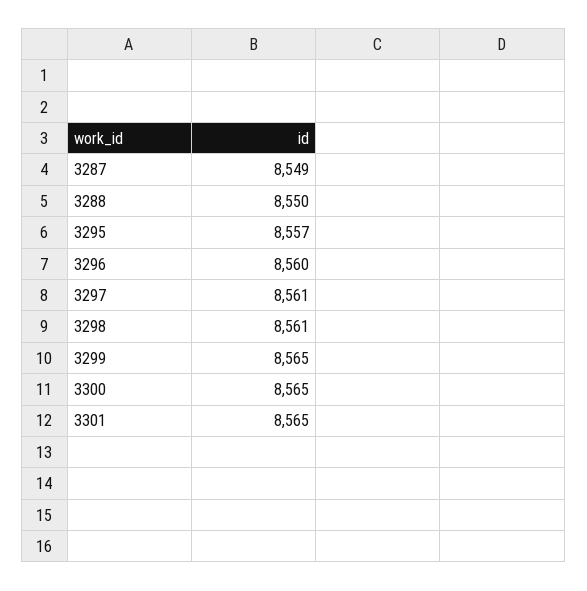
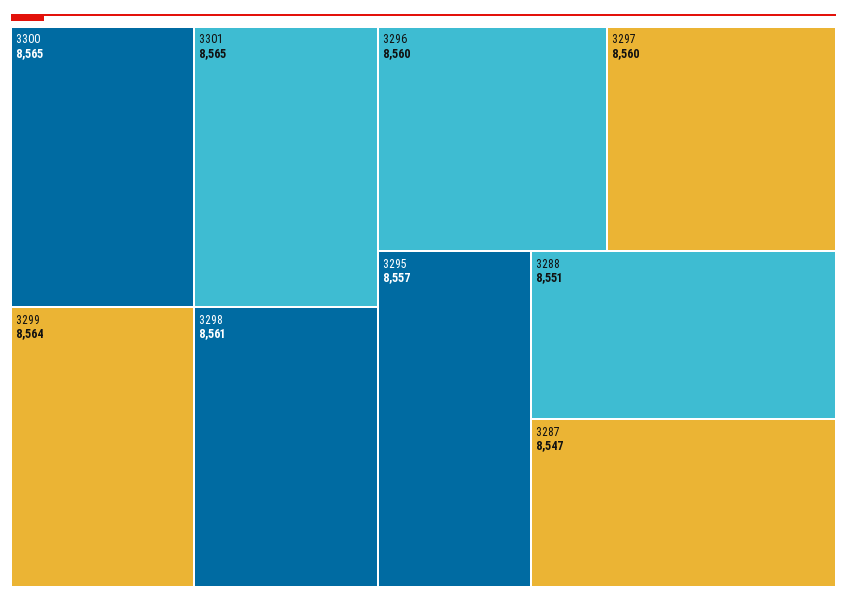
3287: 8549 -> 8547
3288: 8550 -> 8551
3297: 8561 -> 8560
3299: 8565 -> 8564

